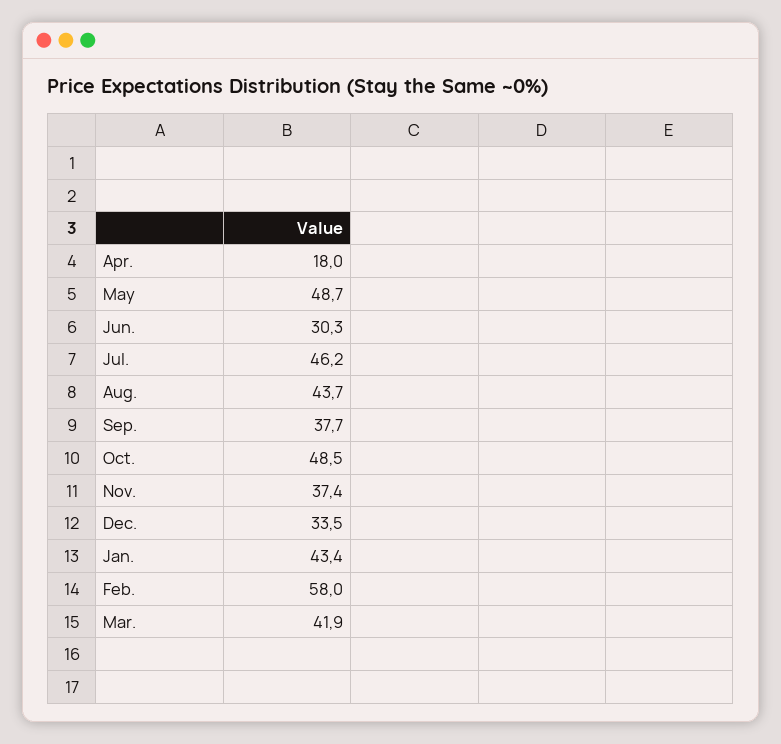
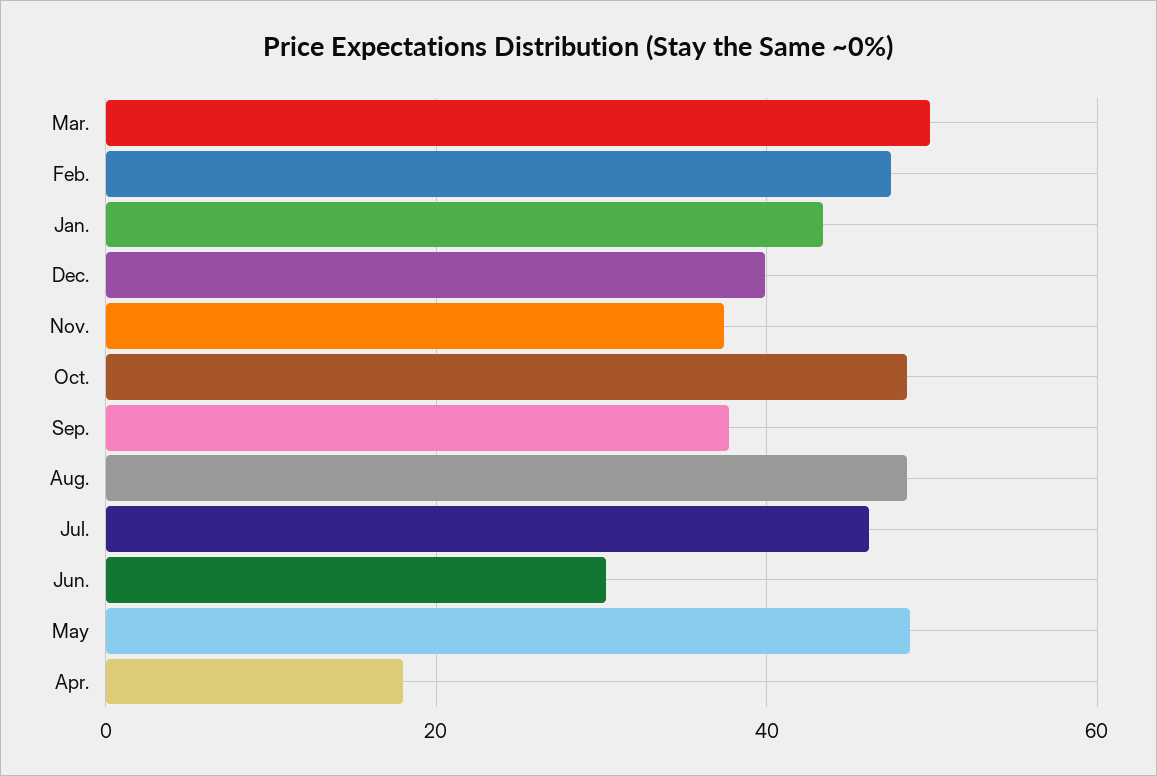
Aug.: 43.7 -> 48
Dec.: 33.5 -> 40
Feb.: 58 -> 48
Mar.: 41.9 -> 50

